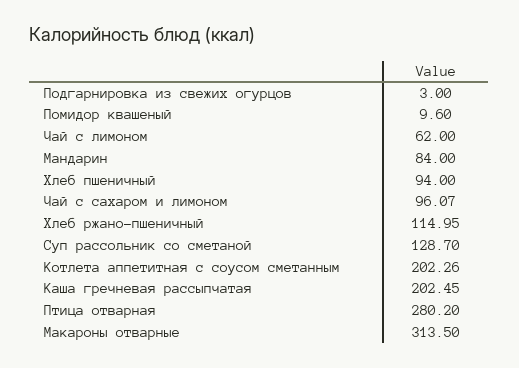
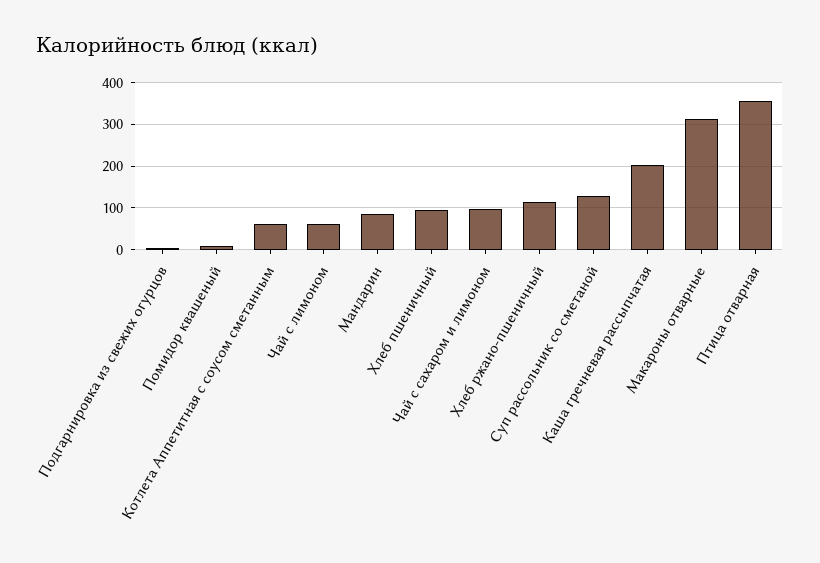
Котлета аппетитная с соусом сметанным: 202.26 -> 60
Птица отварная: 280.2 -> 360

